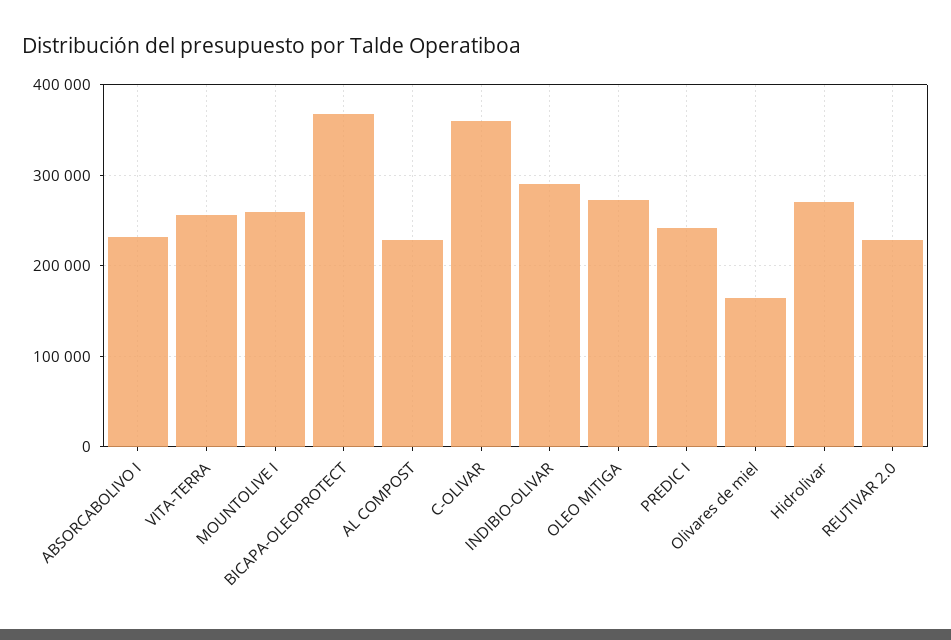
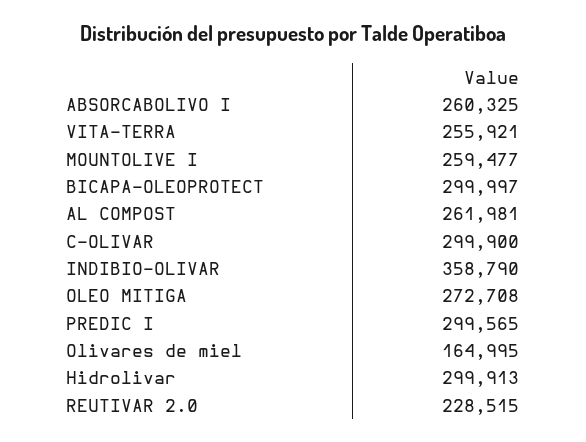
ABSORCABOLIVO I: 230000 -> 260325
BICAPA-OLEOPROTECT: 370000 -> 299997
AL COMPOST: 230000 -> 261981
C-OLIVAR: 360000 -> 299900
INDIBIO-OLIVAR: 290000 -> 358790
PREDIC I: 240000 -> 299565
Hidrolivar: 270000 -> 299913

